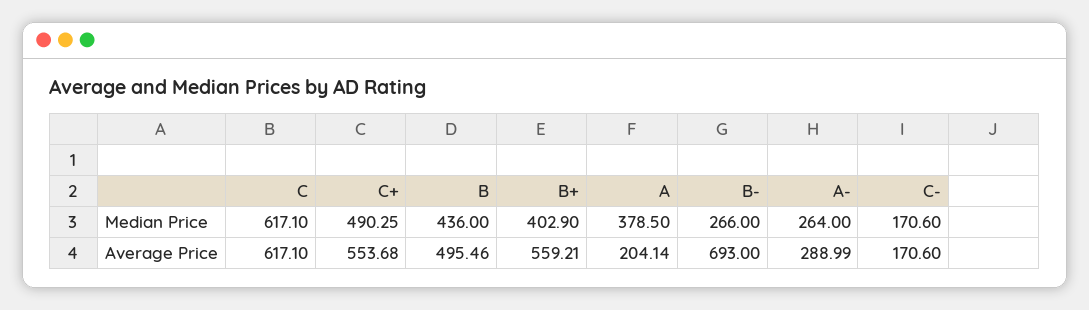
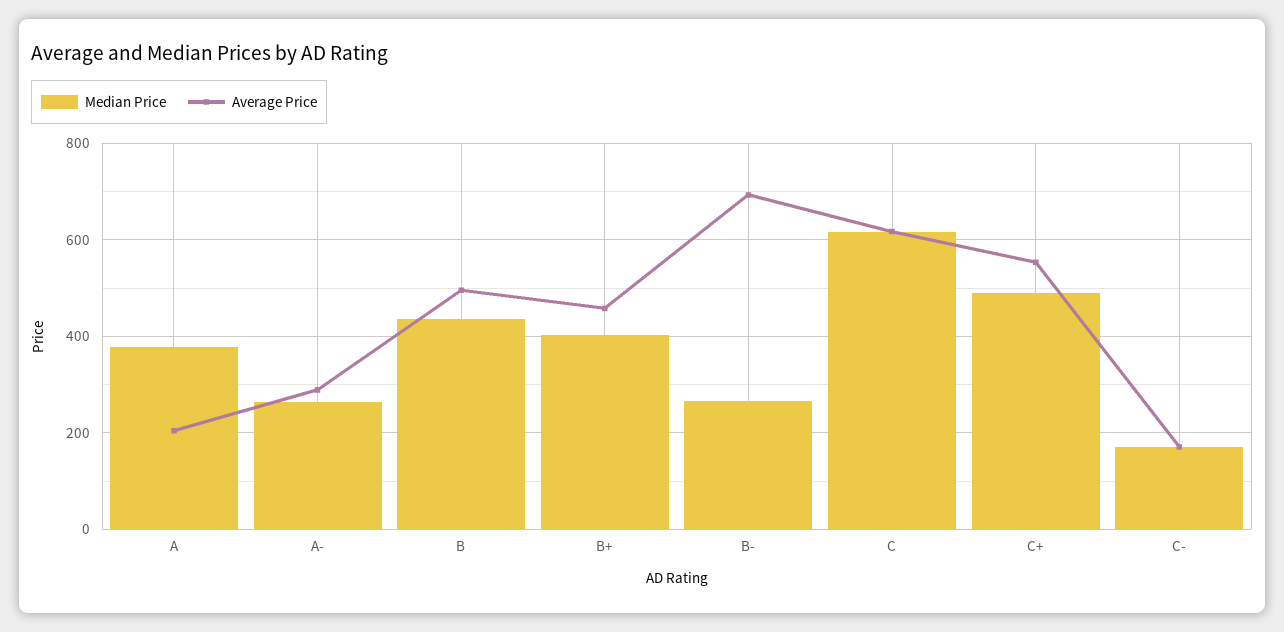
Average Price, B+: 559.21 -> 460

